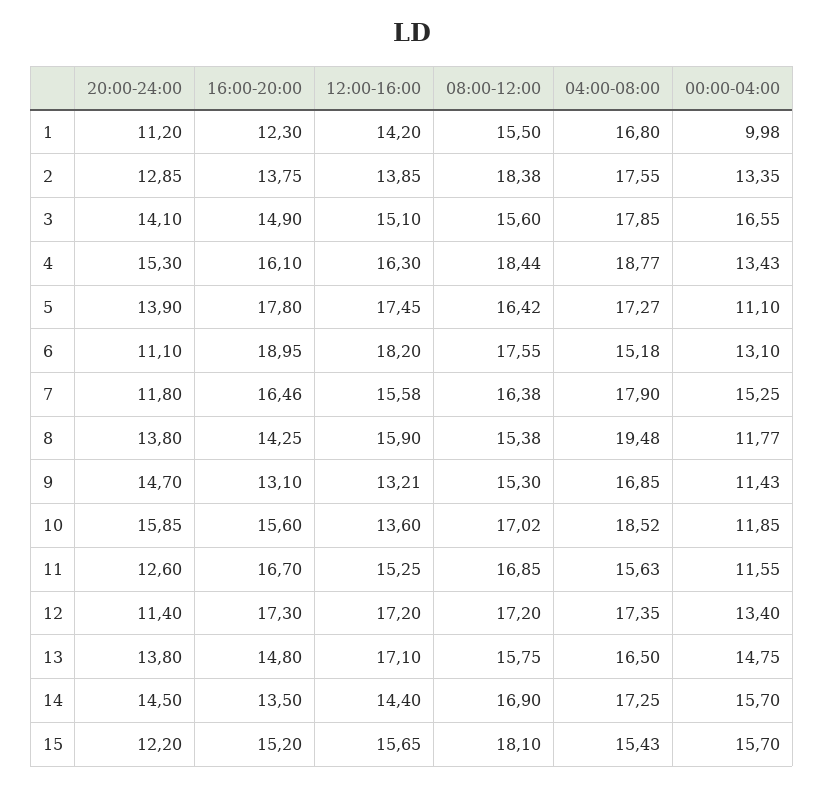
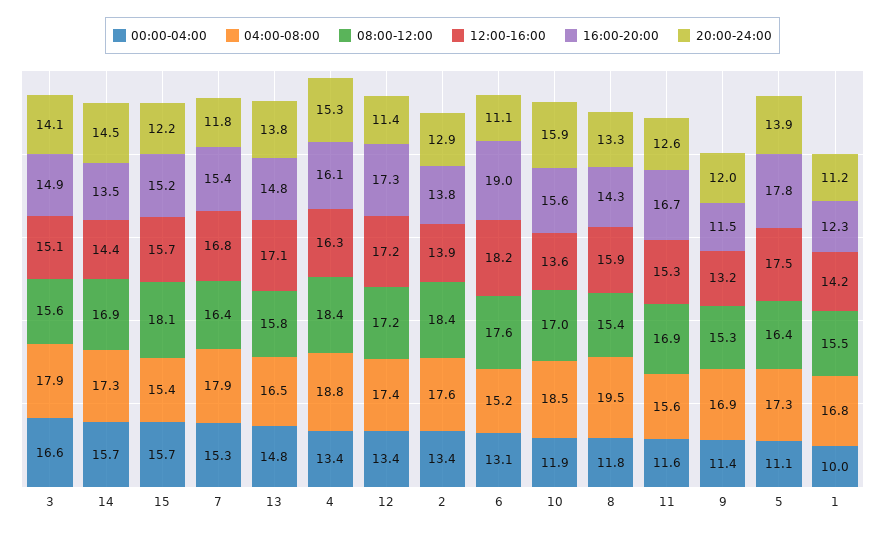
16:00-20:00, 7: 16.46 -> 15.4
12:00-16:00, 7: 15.58 -> 16.8
20:00-24:00, 8: 13.8 -> 13.3
20:00-24:00, 9: 14.7 -> 12
16:00-20:00, 9: 13.1 -> 11.5

